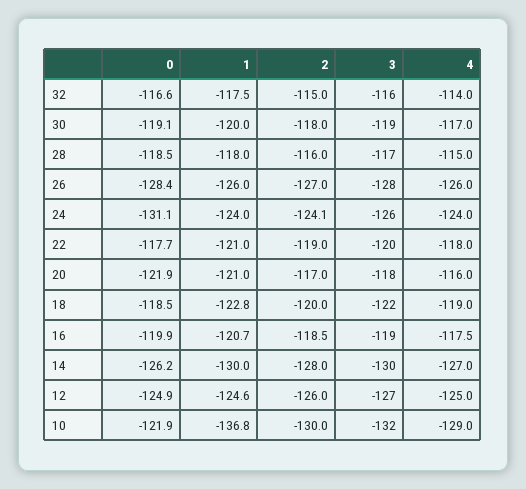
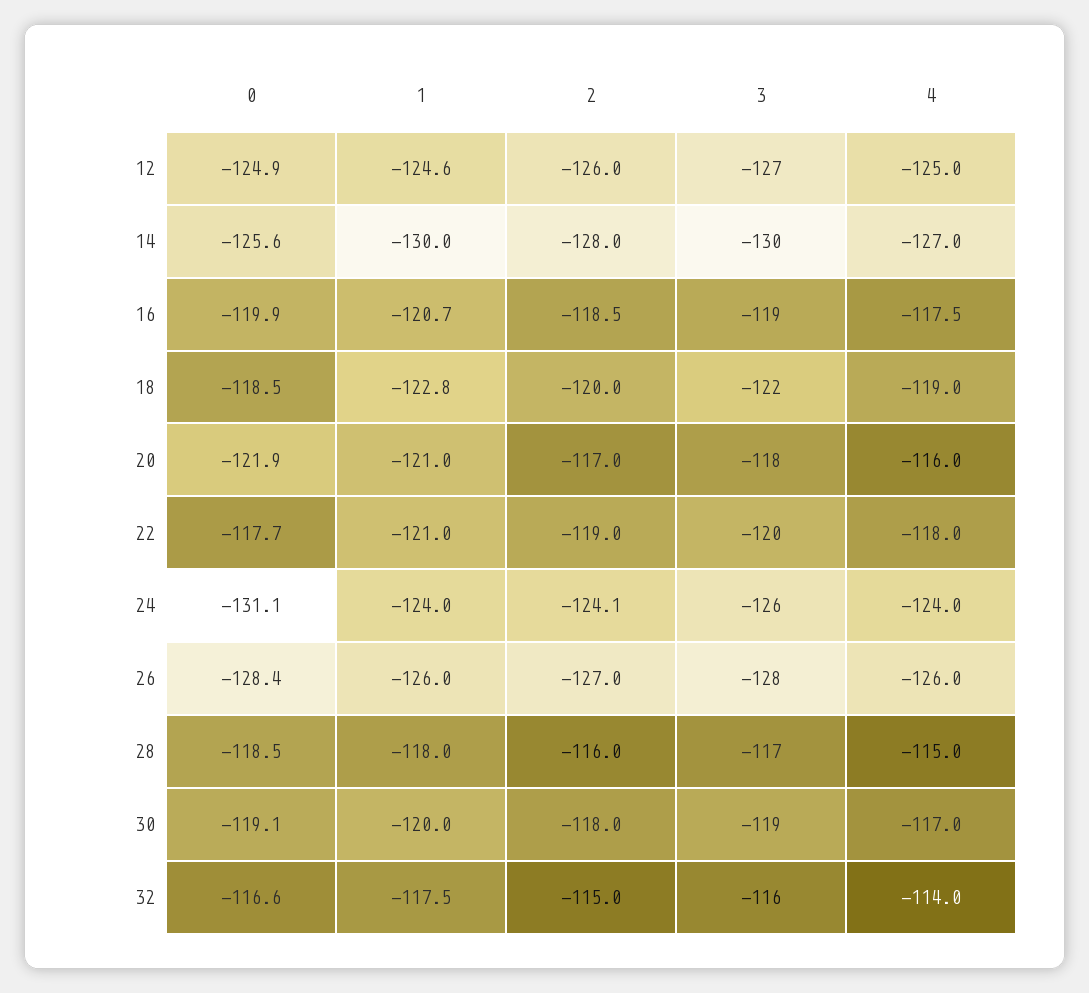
0, 14: -126.2 -> -125.6
0, 10: -121.9 -> none
1, 10: -136.8 -> none
2, 10: -130 -> none
3, 10: -132 -> none
4, 10: -129 -> none

